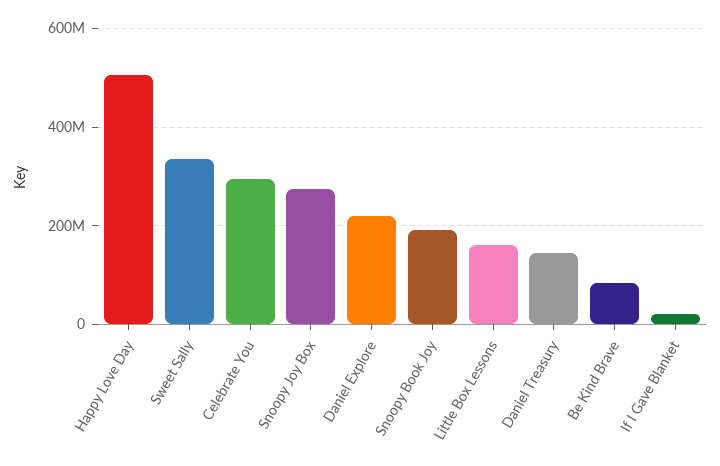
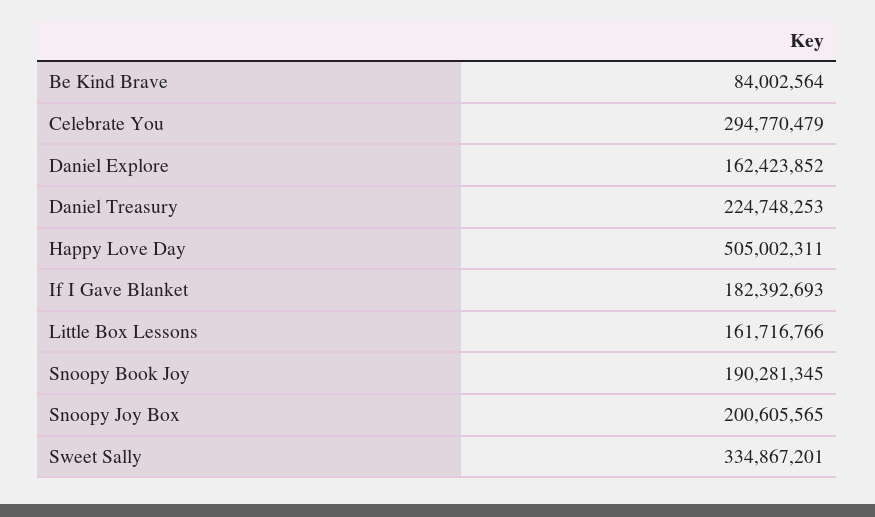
Snoopy Joy Box: 280000000 -> 200605565
Daniel Explore: 220000000 -> 162423852
Daniel Treasury: 140000000 -> 224748253
If I Gave Blanket: 20000000 -> 182392693

